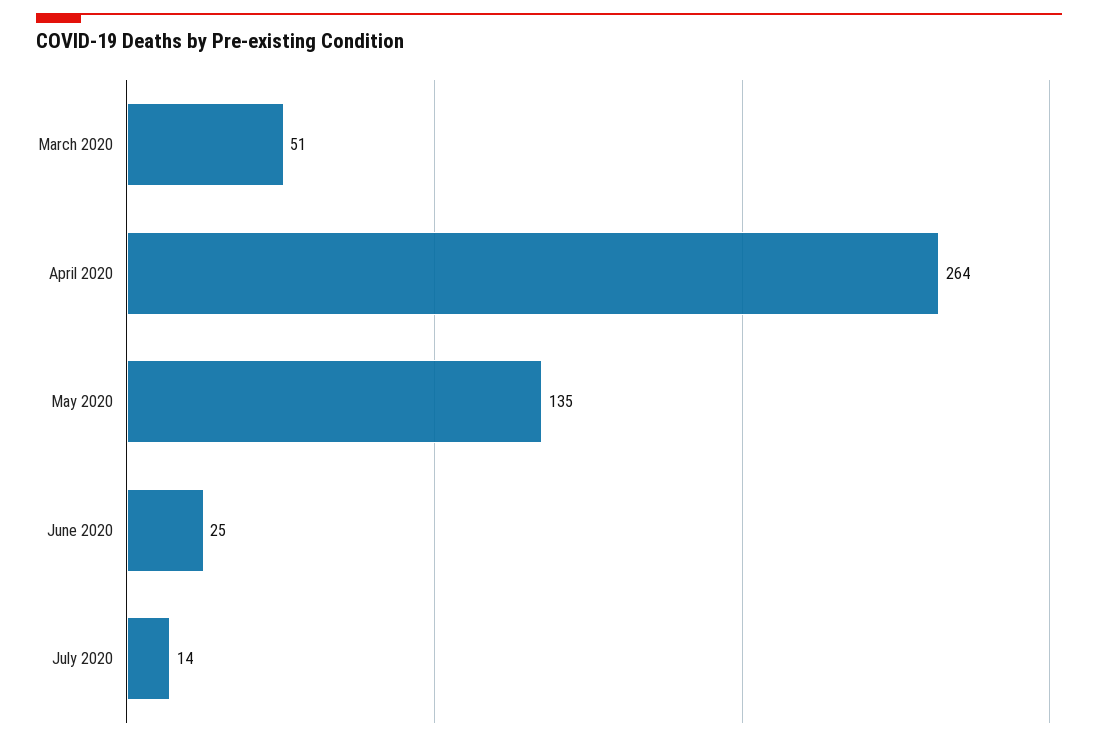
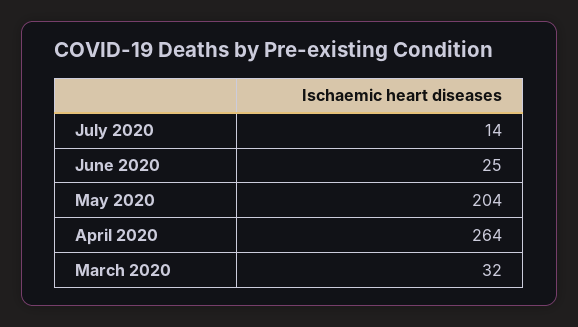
March 2020: 51 -> 32
May 2020: 135 -> 204

